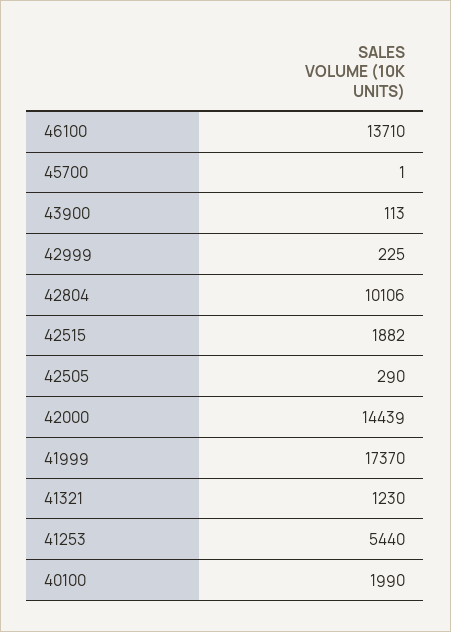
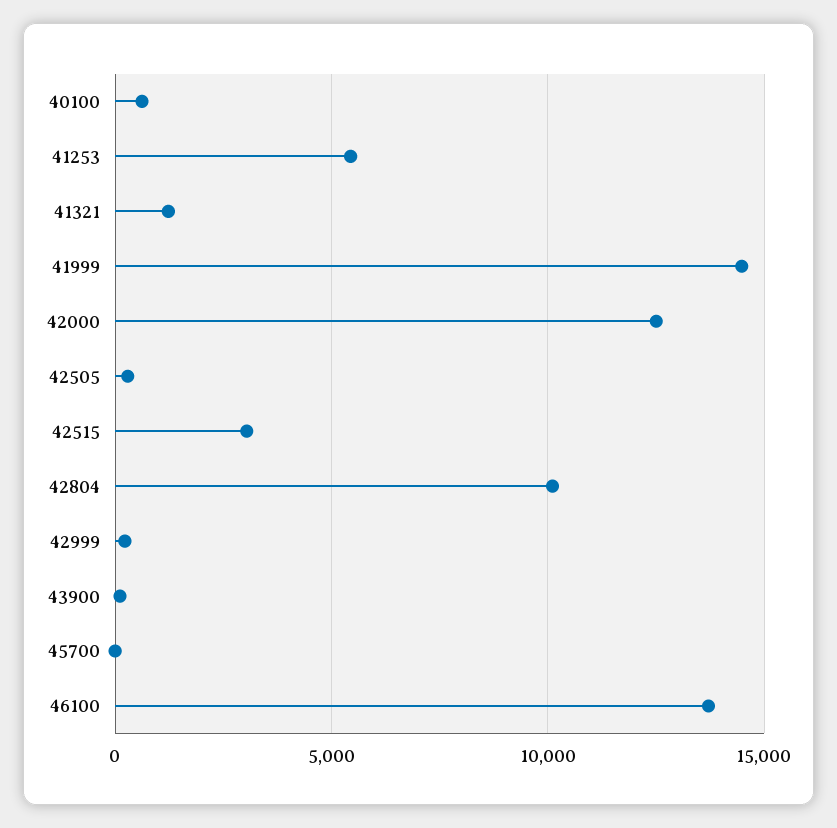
42515: 1882 -> 3000
42000: 14439 -> 12500
41999: 17370 -> 14500
40100: 1990 -> 500

